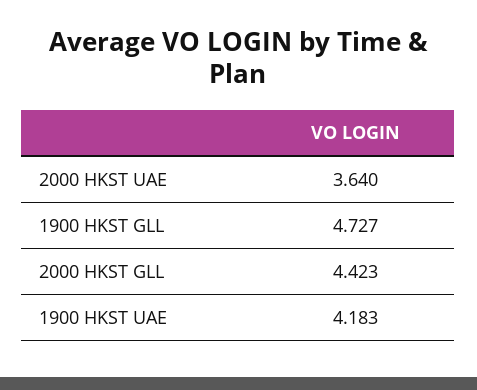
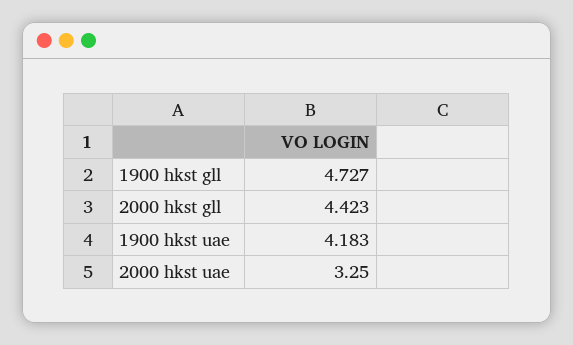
2000 HKST UAE: 3.64 -> 3.25

